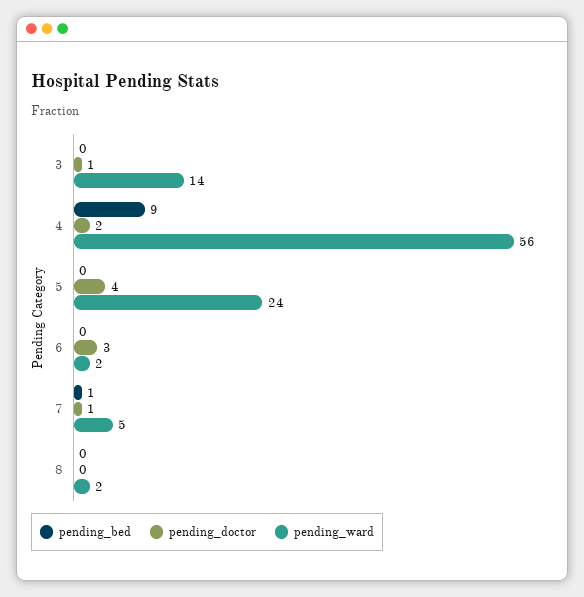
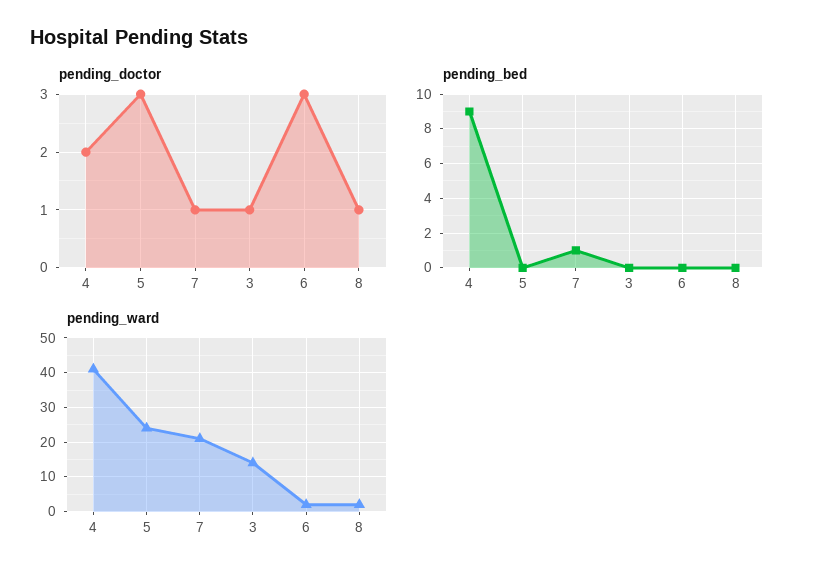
pending_ward, 4: 56 -> 40
pending_doctor, 5: 4 -> 3
pending_ward, 7: 5 -> 20
pending_doctor, 8: 0 -> 1

